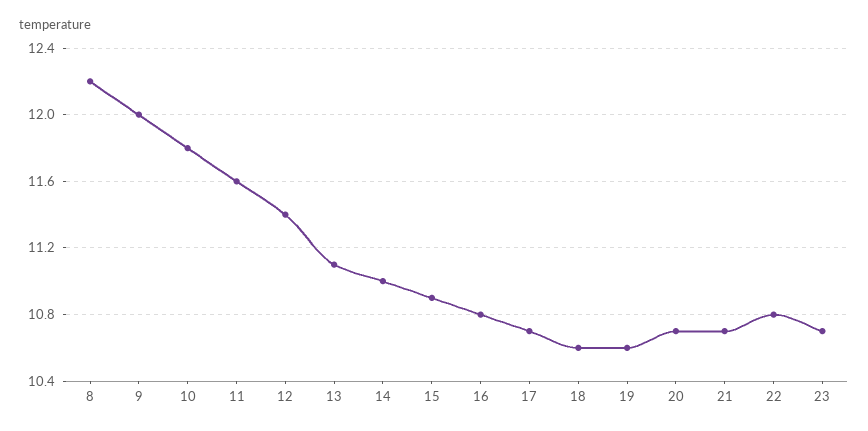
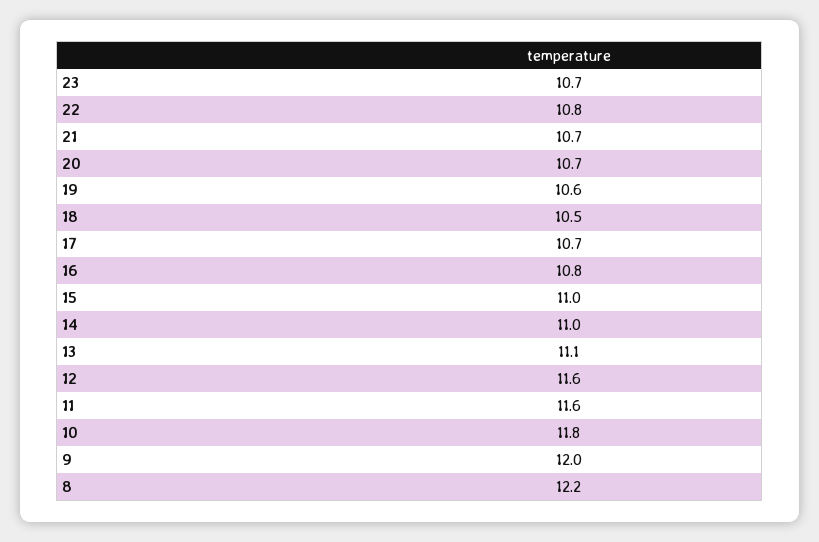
12: 11.4 -> 11.6
15: 10.9 -> 11
18: 10.6 -> 10.5

